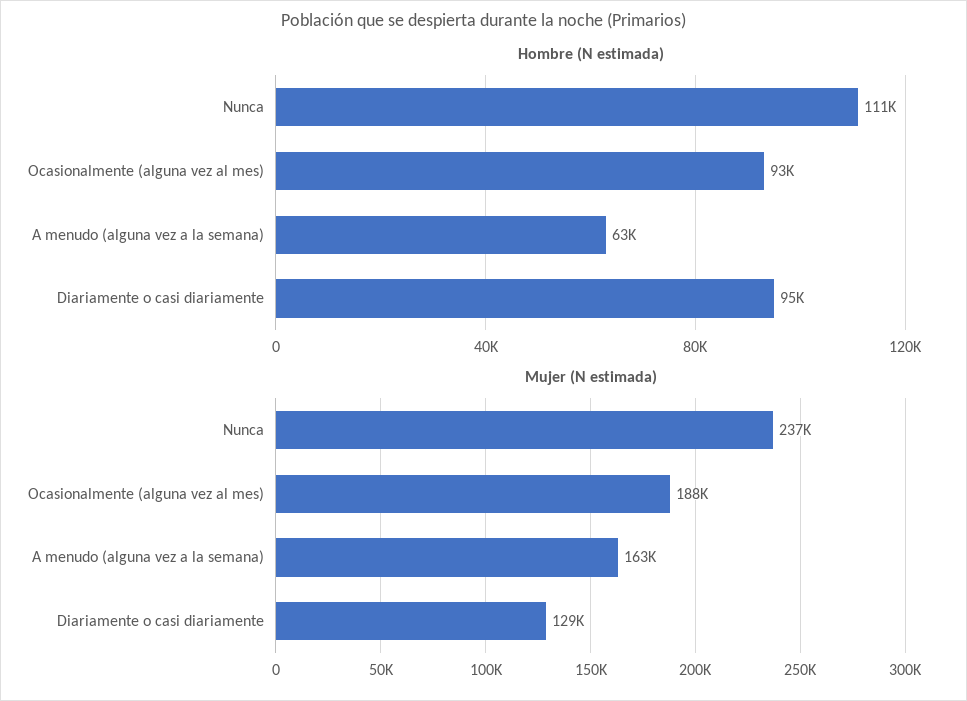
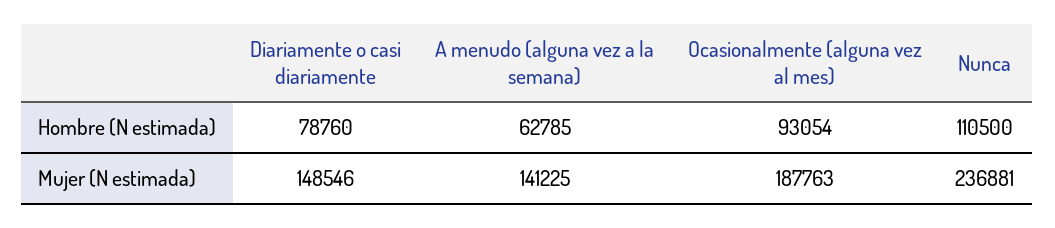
Hombre (N estimada), Diariamente o casi diariamente: 95000 -> 78760
Mujer (N estimada), A menudo (alguna vez a la semana): 163000 -> 141225
Mujer (N estimada), Diariamente o casi diariamente: 129000 -> 148546

